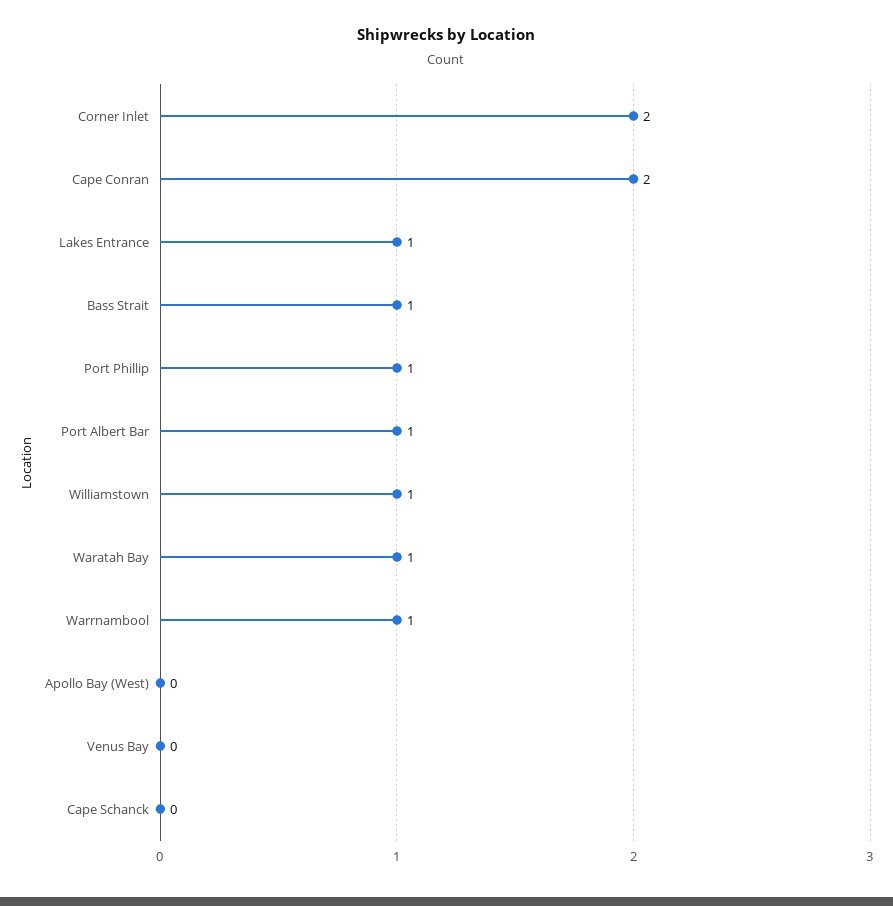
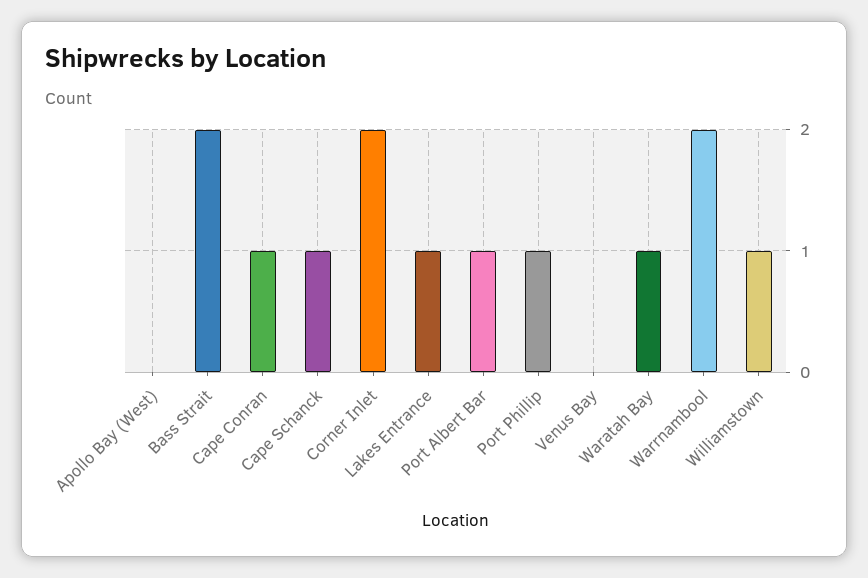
Cape Conran: 2 -> 1
Bass Strait: 1 -> 2
Warrnambool: 1 -> 2
Cape Schanck: 0 -> 1

